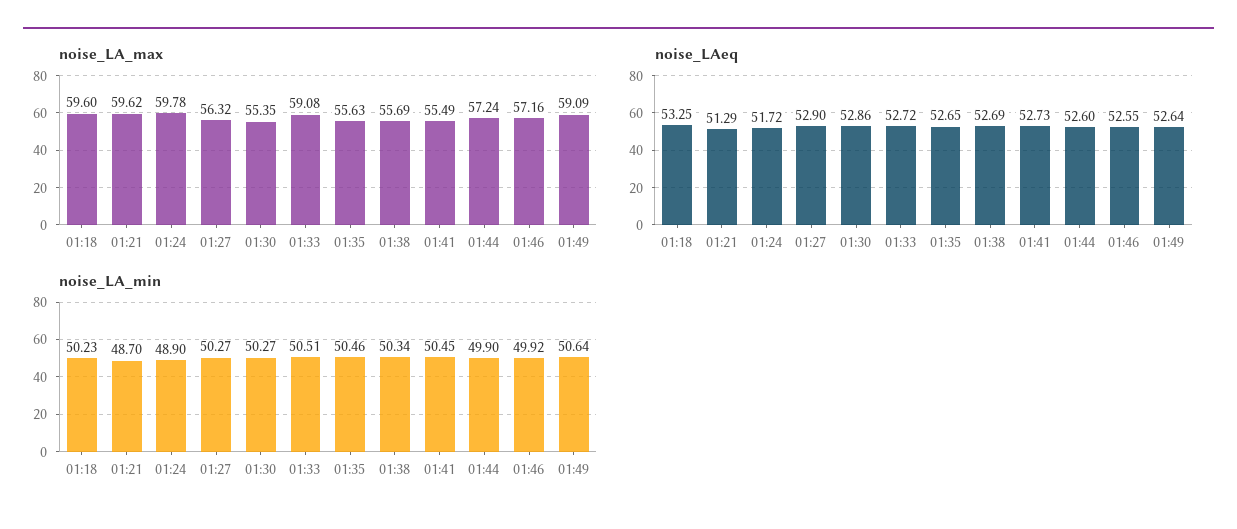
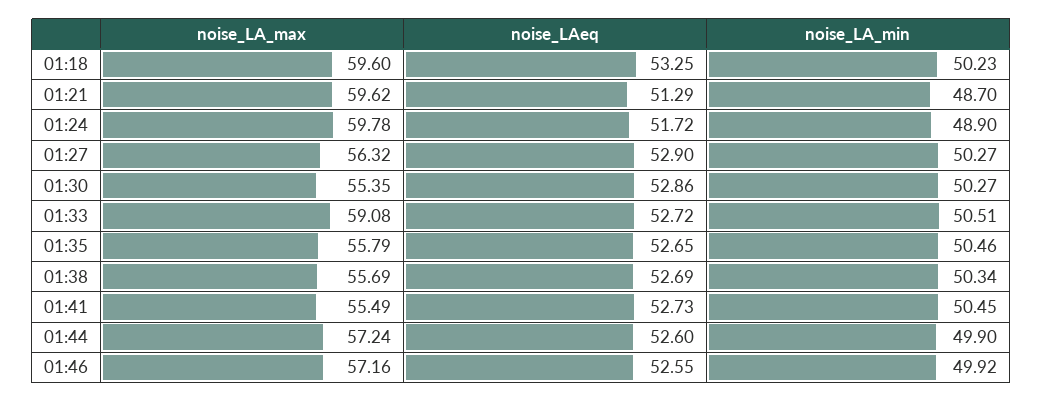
noise_LA_max, 01:35: 55.63 -> 55.79
noise_LA_max, 01:49: 59.09 -> none
noise_LAeq, 01:49: 52.64 -> none
noise_LA_min, 01:49: 50.64 -> none

